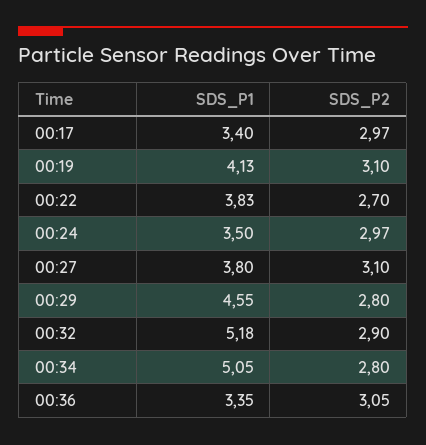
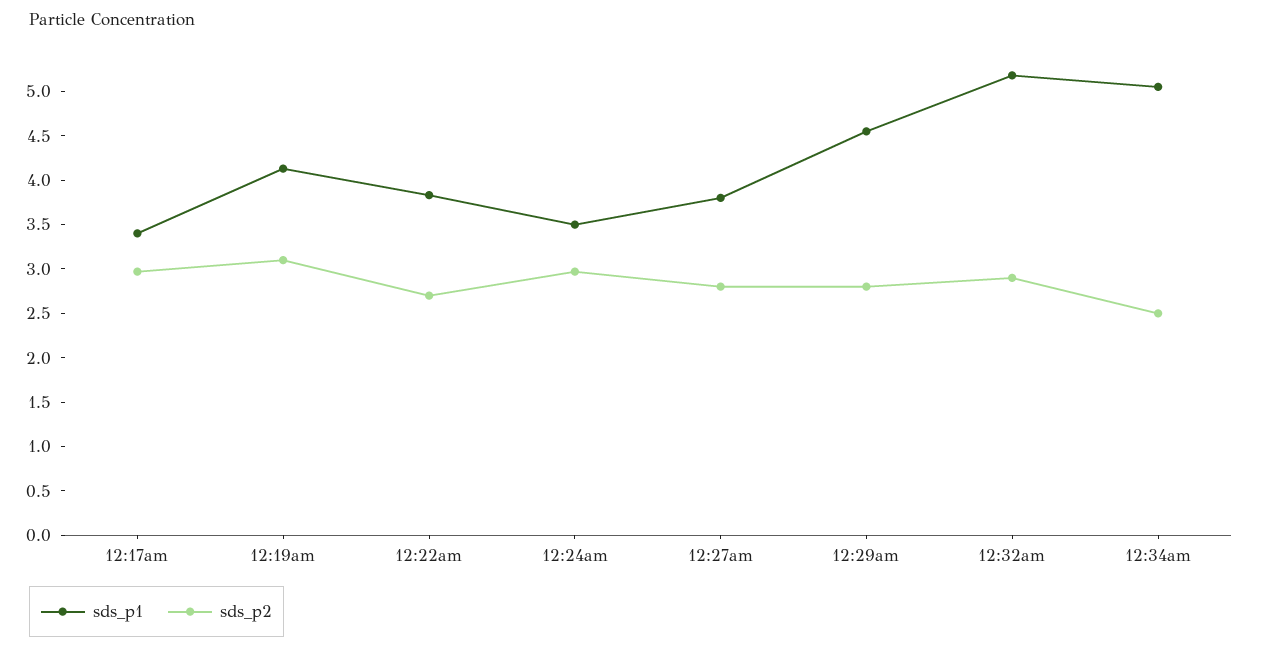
SDS_P2, 00:27: 3.1 -> 2.8
SDS_P2, 00:34: 2.8 -> 2.5
SDS_P1, 00:36: 3.35 -> none
SDS_P2, 00:36: 3.05 -> none

